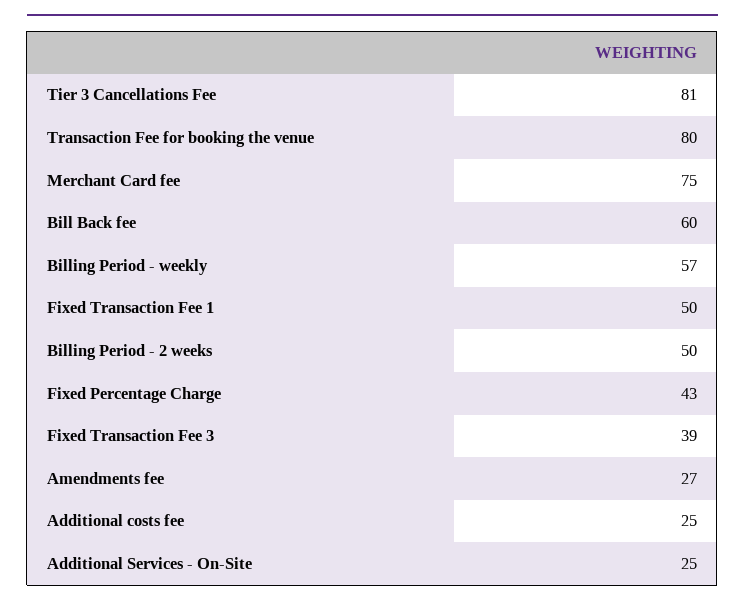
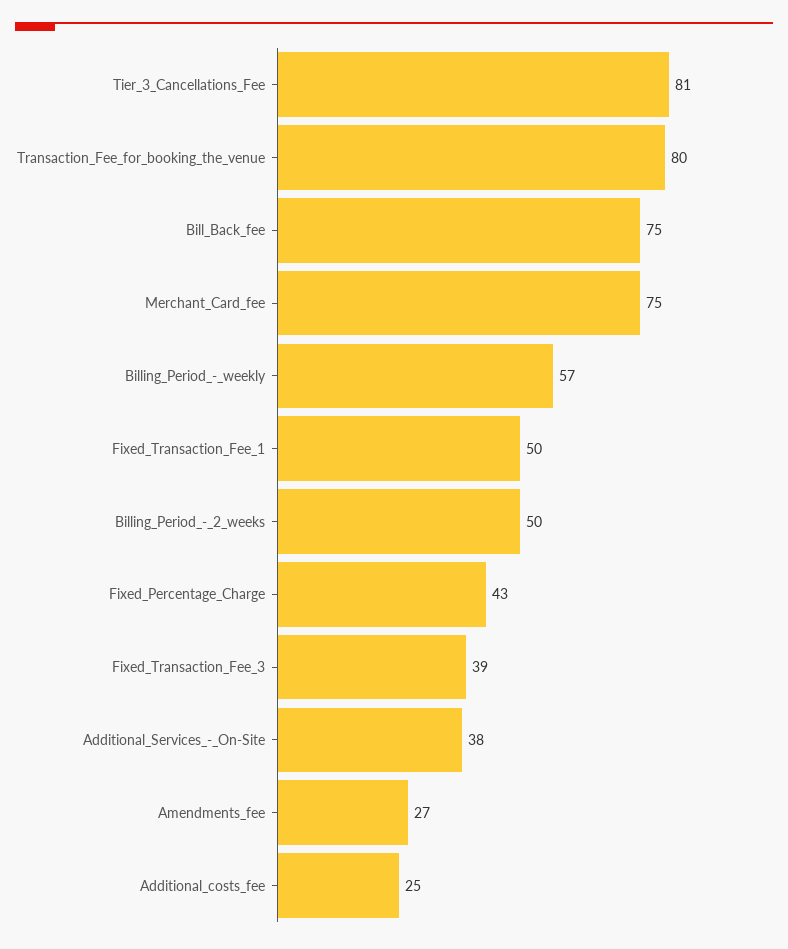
Bill Back fee: 60 -> 75
Additional Services - On-Site: 25 -> 38

